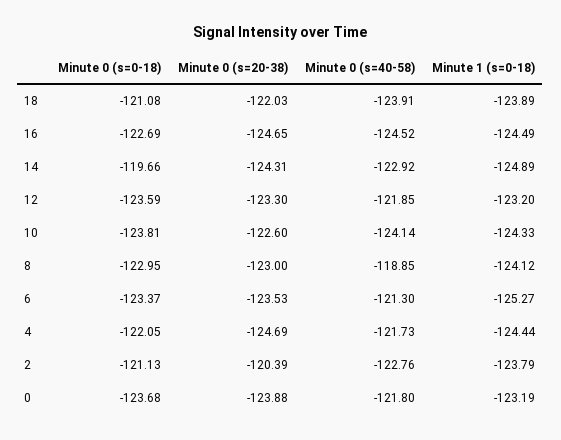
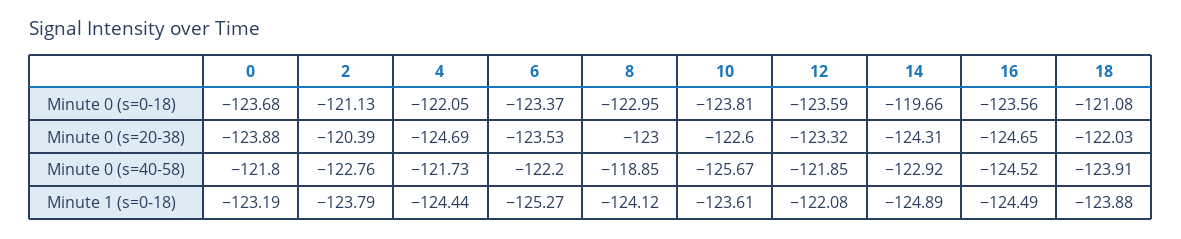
Minute 1 (s=0-18), 18: -123.89 -> -123.88
Minute 0 (s=0-18), 16: -122.69 -> -123.56
Minute 0 (s=20-38), 12: -123.3 -> -123.32
Minute 1 (s=0-18), 12: -123.2 -> -122.08
Minute 0 (s=40-58), 10: -124.14 -> -125.67
Minute 1 (s=0-18), 10: -124.33 -> -123.61
Minute 0 (s=40-58), 6: -121.3 -> -122.2

